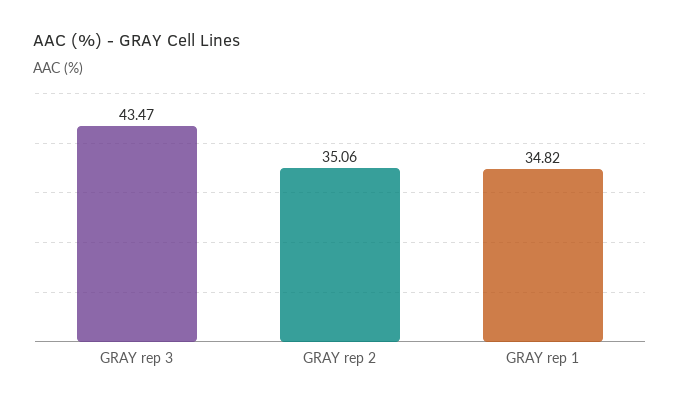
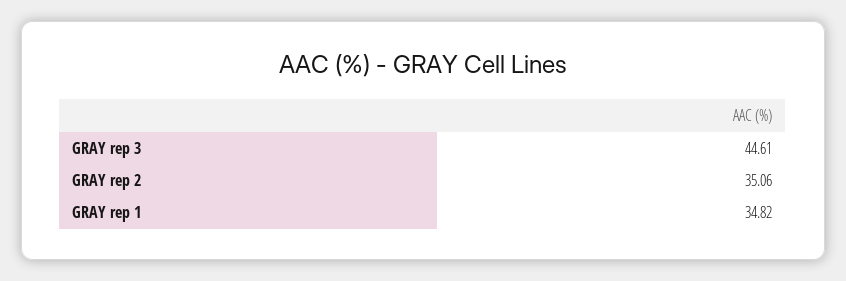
GRAY rep 3: 43.47 -> 44.61

